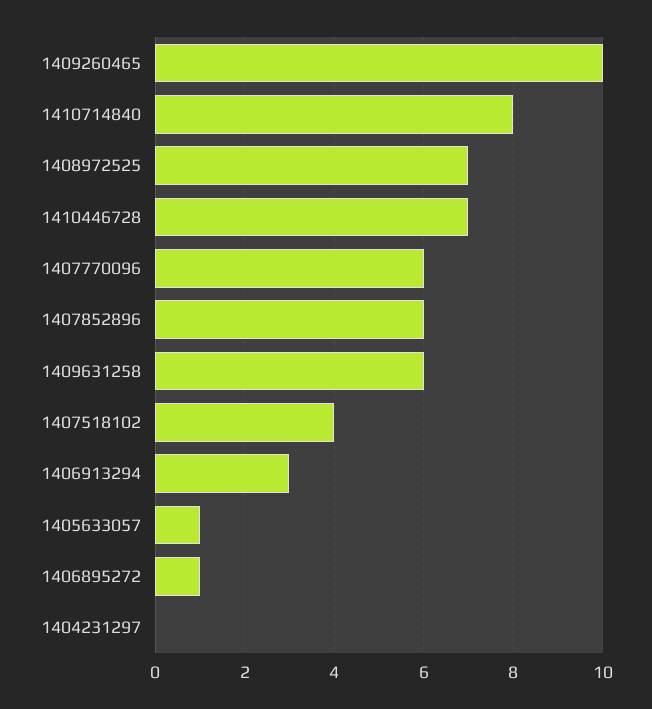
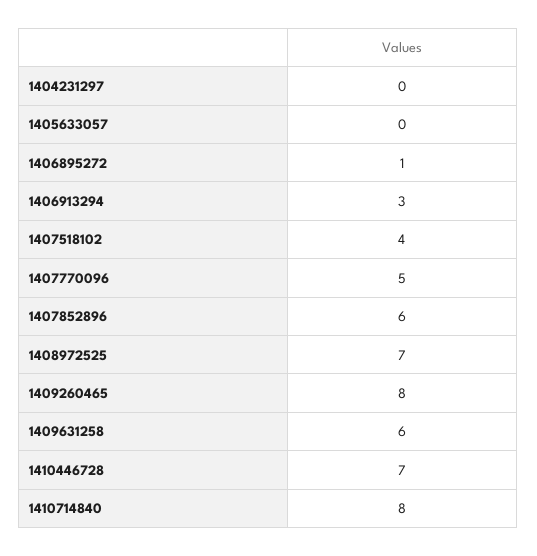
1409260465: 10 -> 8
1407770096: 6 -> 5
1405633057: 1 -> 0

